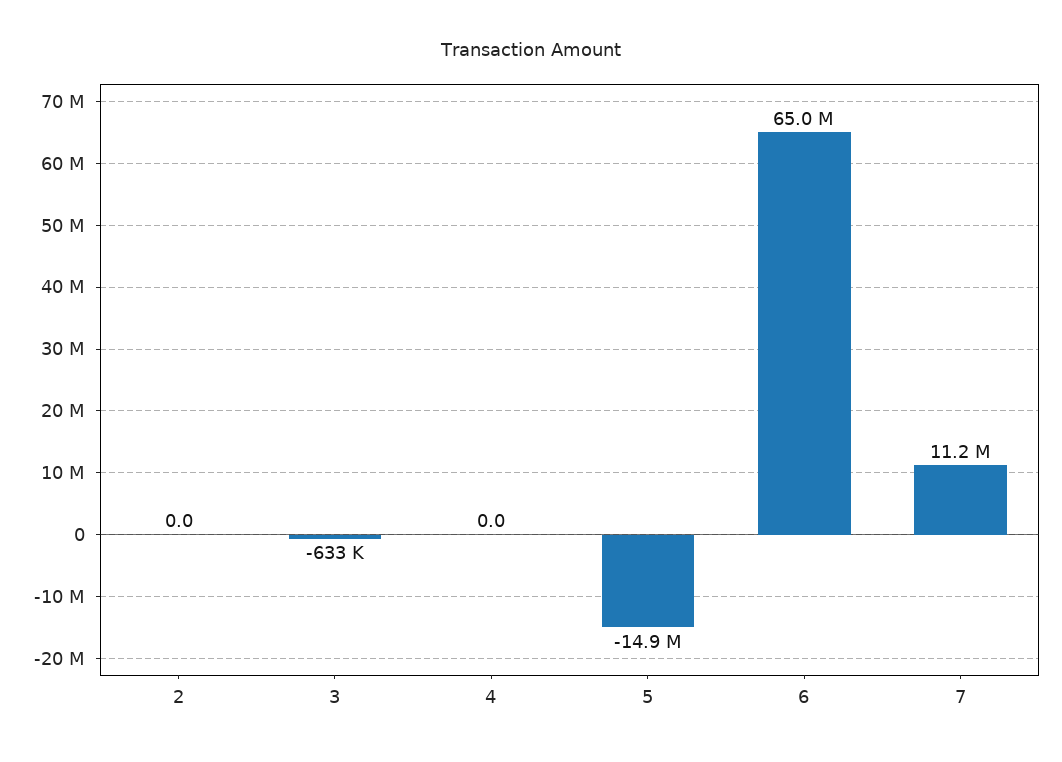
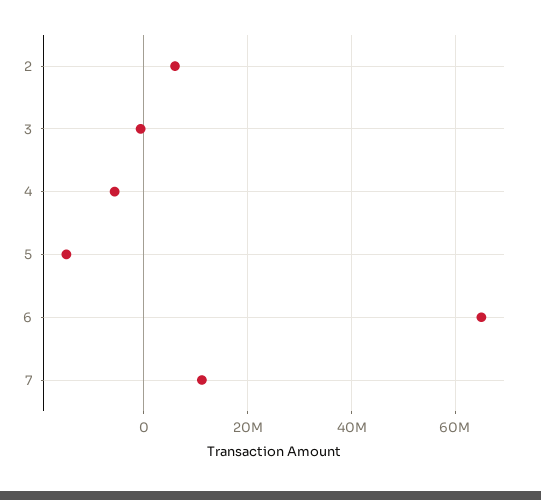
2: 0 -> 6000000
4: 0 -> -6000000

